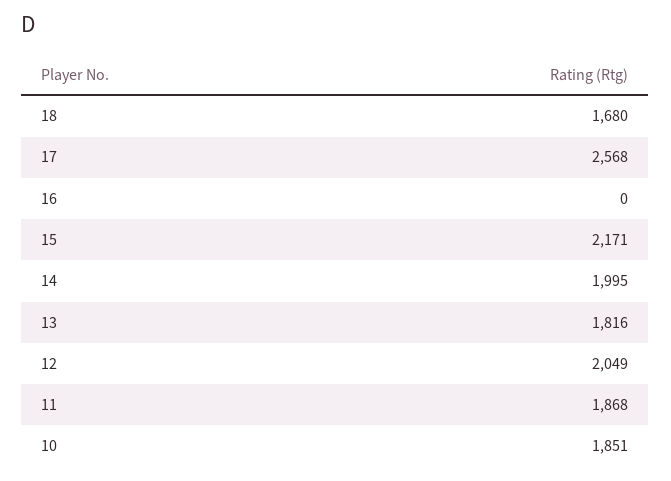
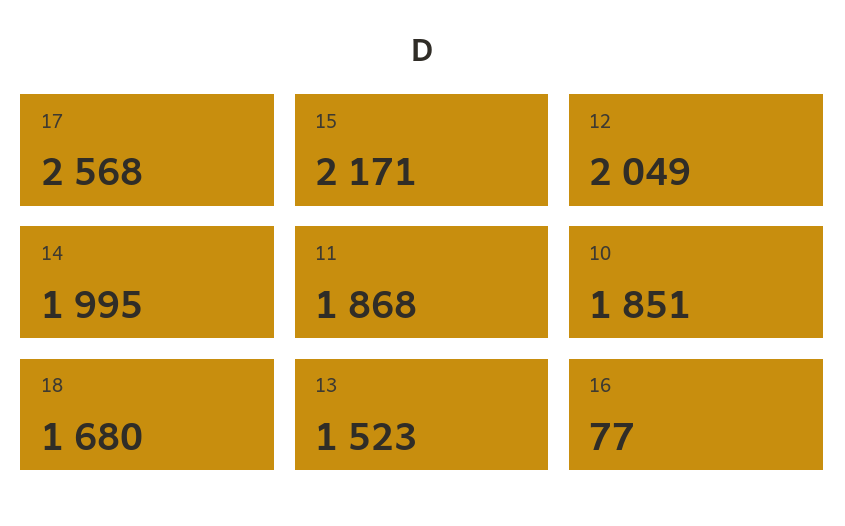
16: 0 -> 77
13: 1816 -> 1523

